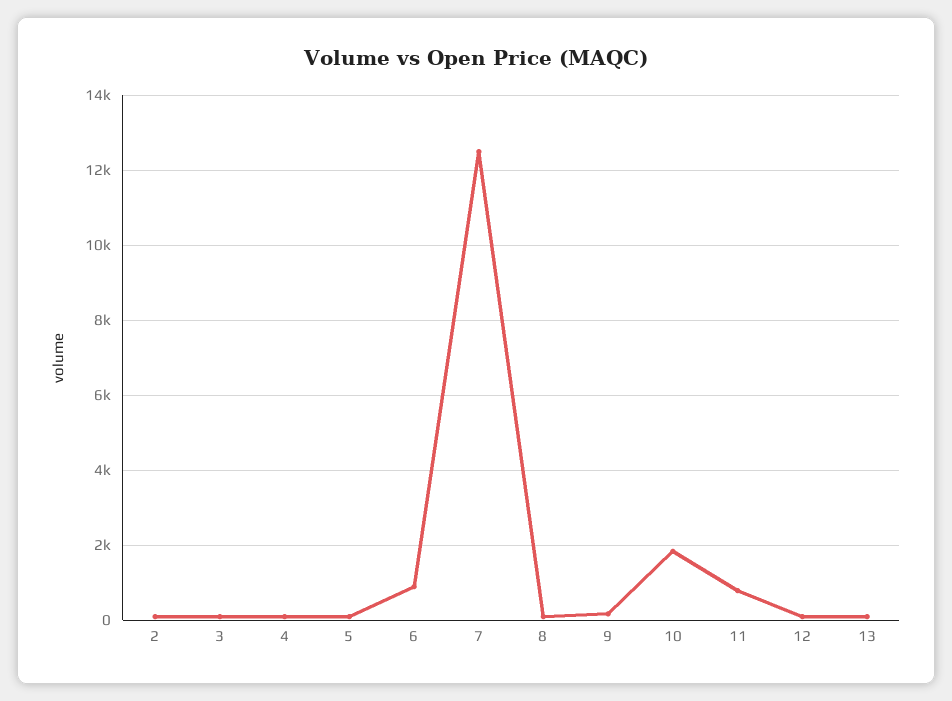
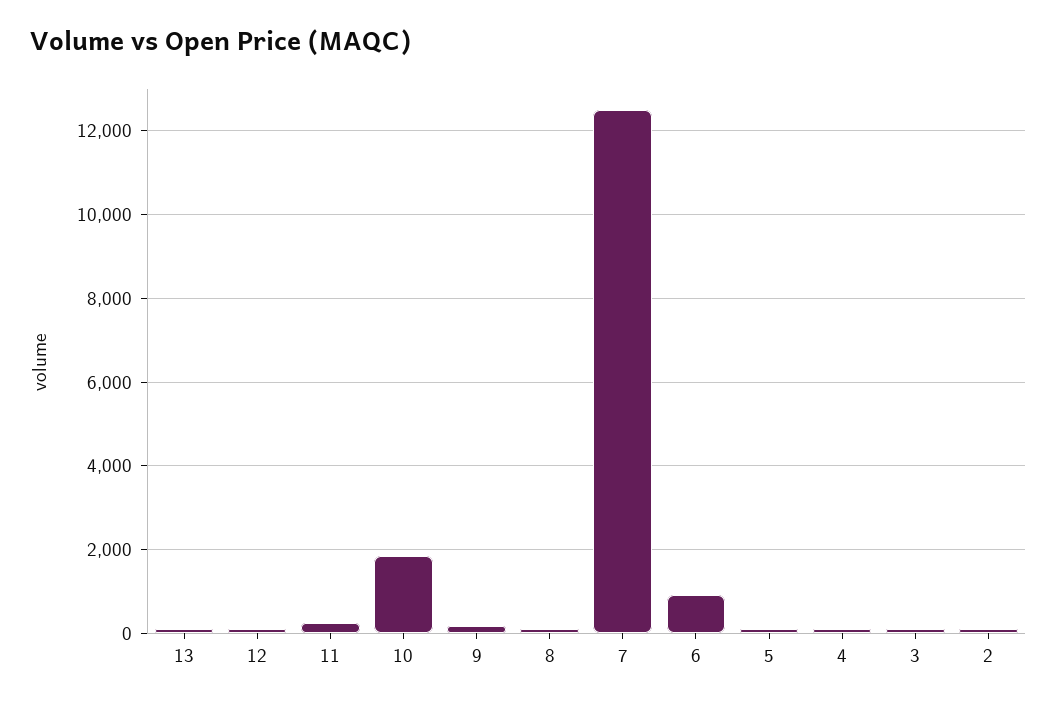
11: 800 -> 200

